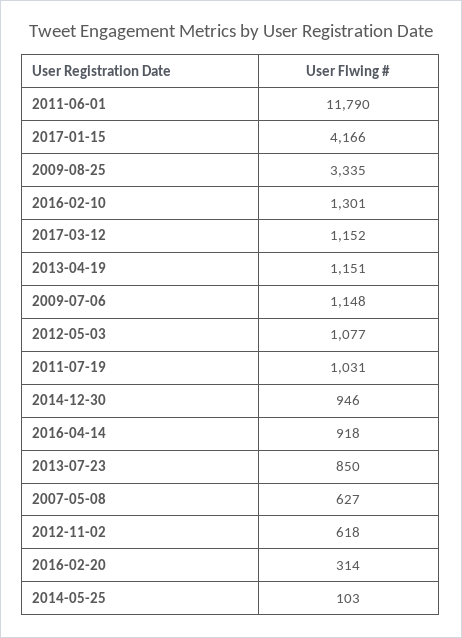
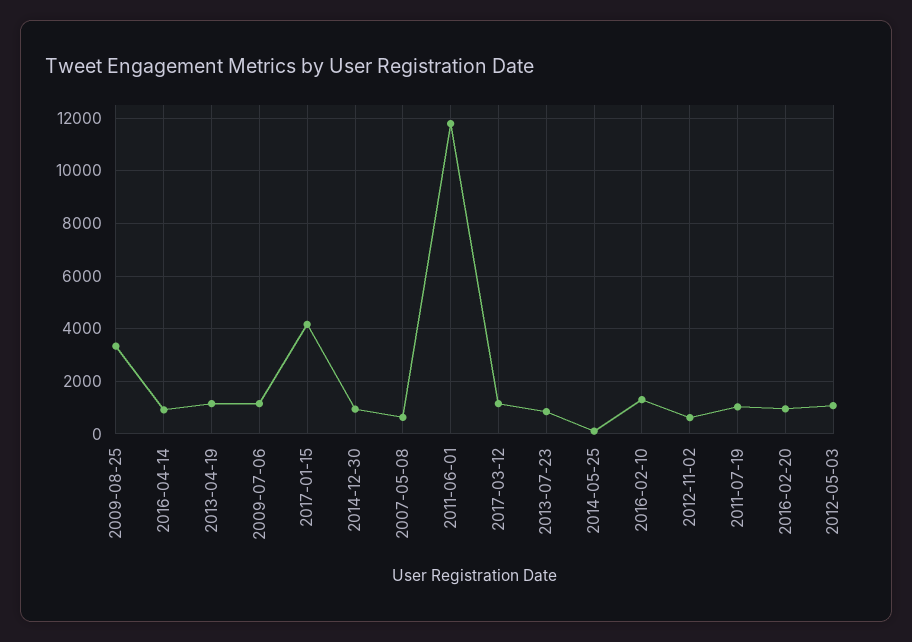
2016-02-20: 314 -> 1000

